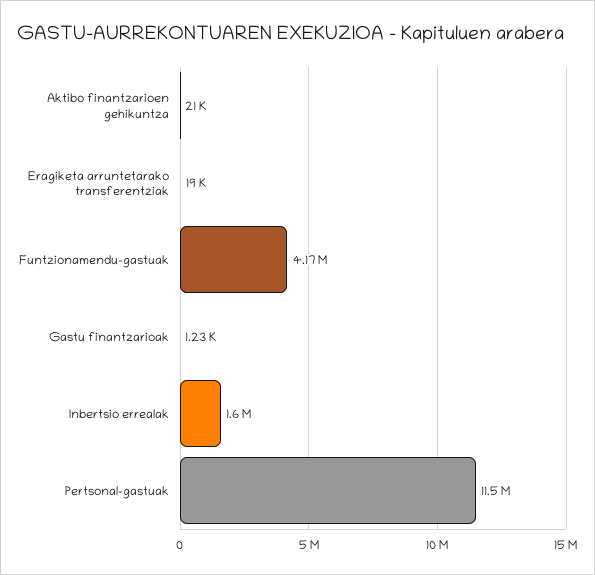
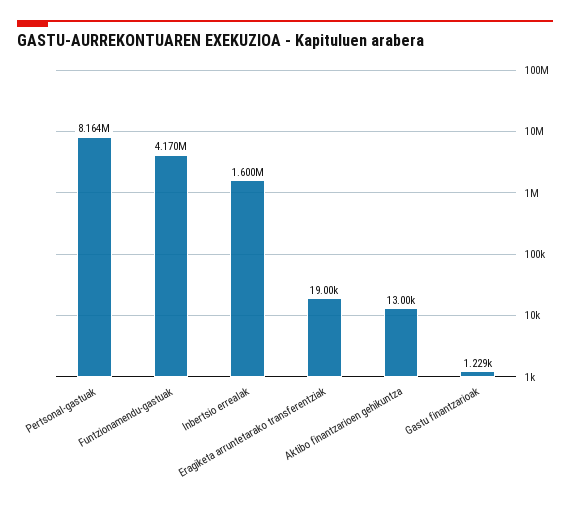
Aktibo finantzarioen gehikuntza: 21000 -> 13000
Pertsonal-gastuak: 11500000 -> 8164000

